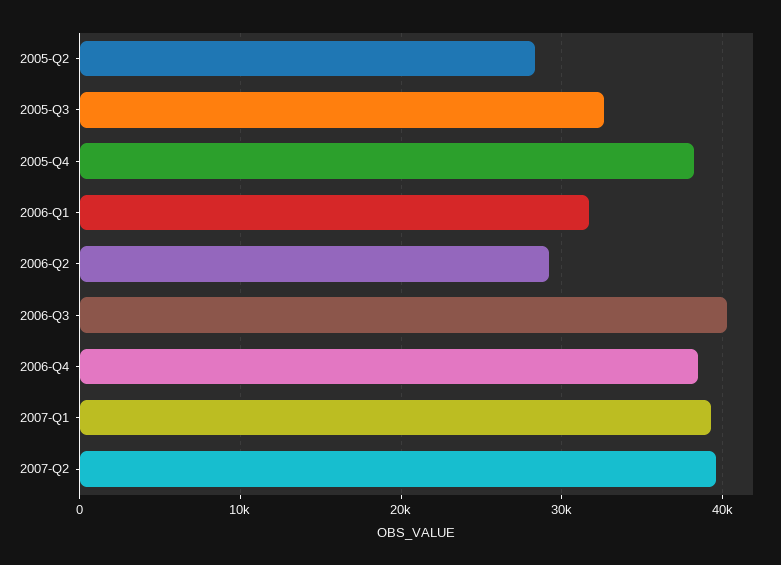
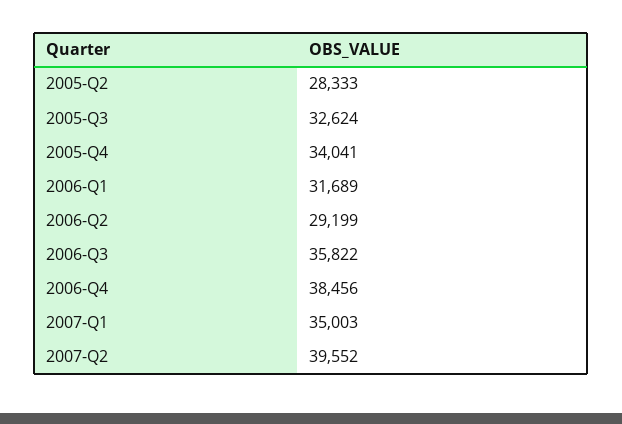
2005-Q4: 38000 -> 34041
2006-Q3: 40000 -> 35822
2007-Q1: 39000 -> 35003

